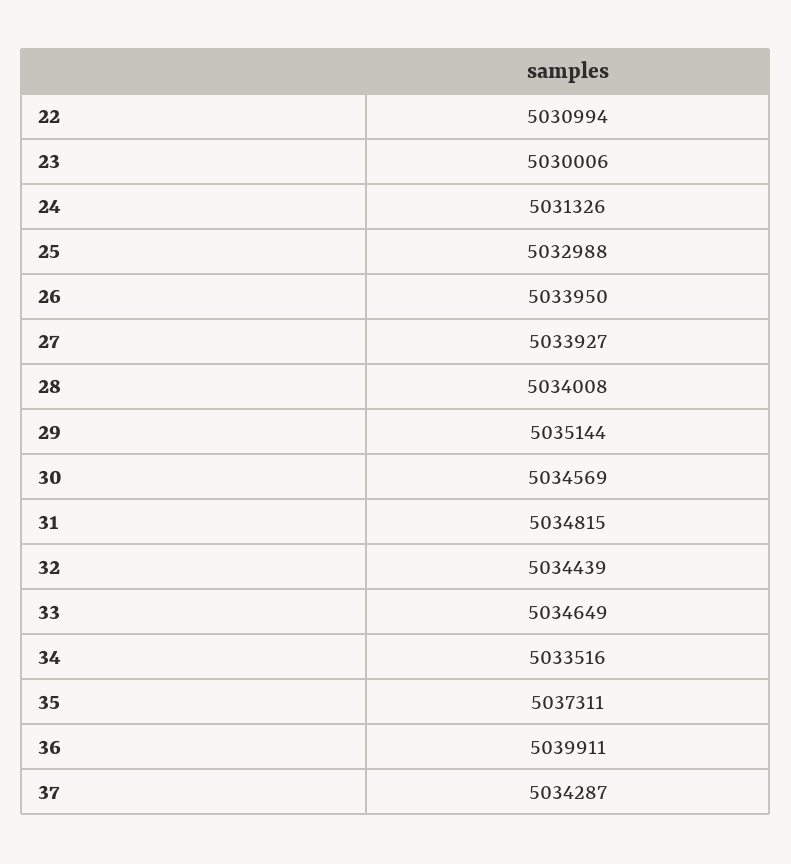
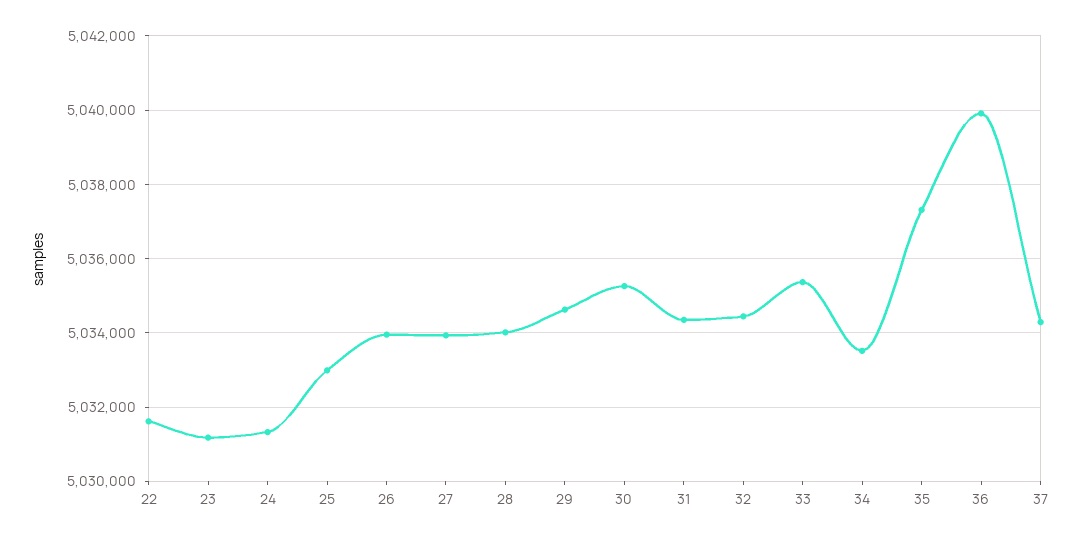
22: 5030994 -> 5031600
23: 5030006 -> 5031200
29: 5035144 -> 5034600
30: 5034569 -> 5035200
31: 5034815 -> 5034400
33: 5034649 -> 5035400

